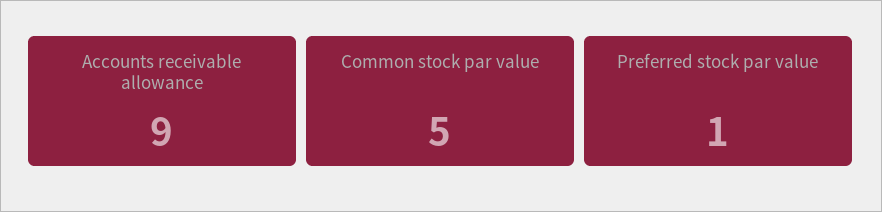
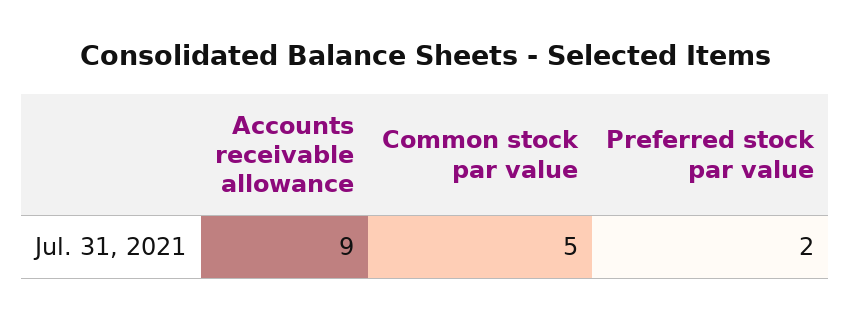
Preferred stock par value: 1 -> 2

